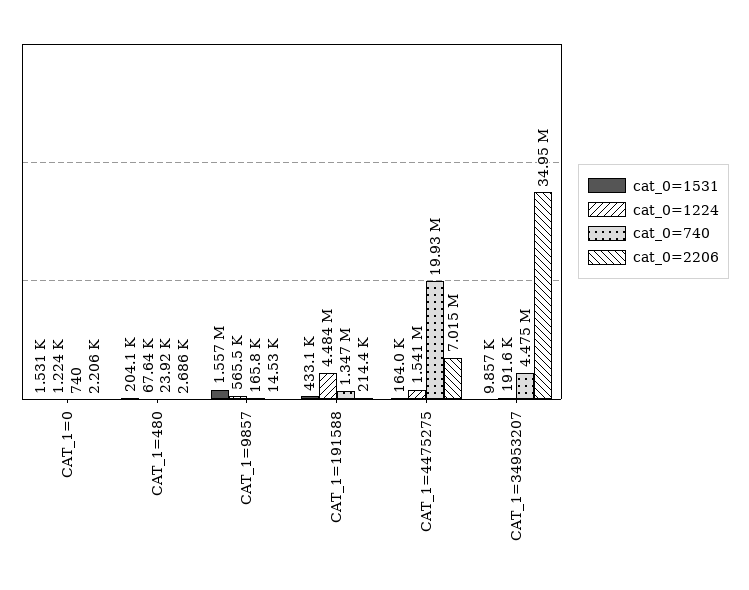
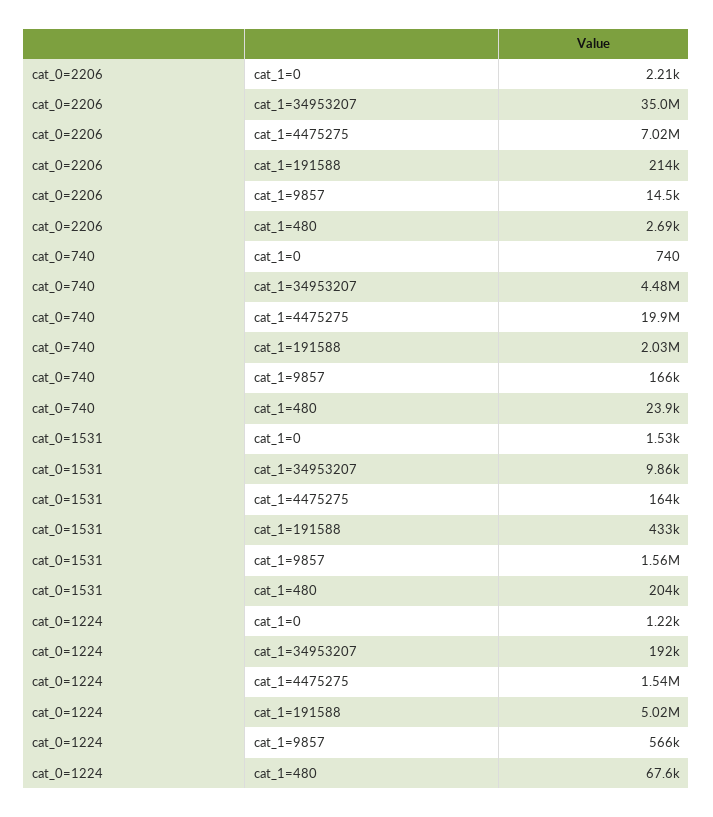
cat_0=1224, CAT_1=191588: 4484000 -> 5020000
cat_0=740, CAT_1=191588: 1347000 -> 2030000

